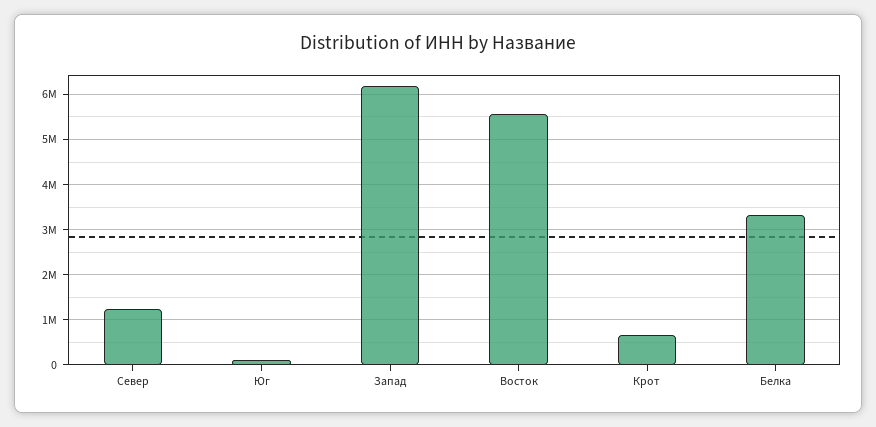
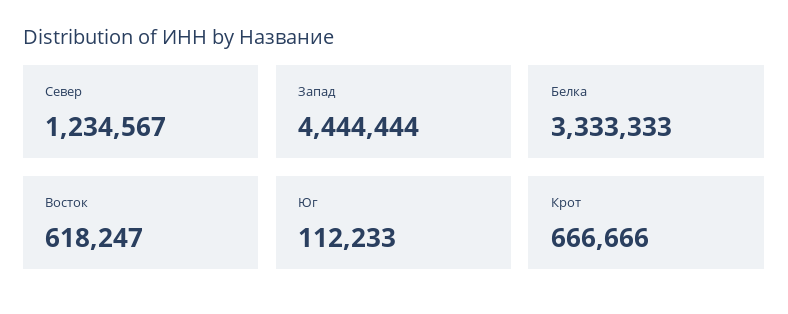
Запад: 6200000 -> 4444444
Восток: 5600000 -> 618247

